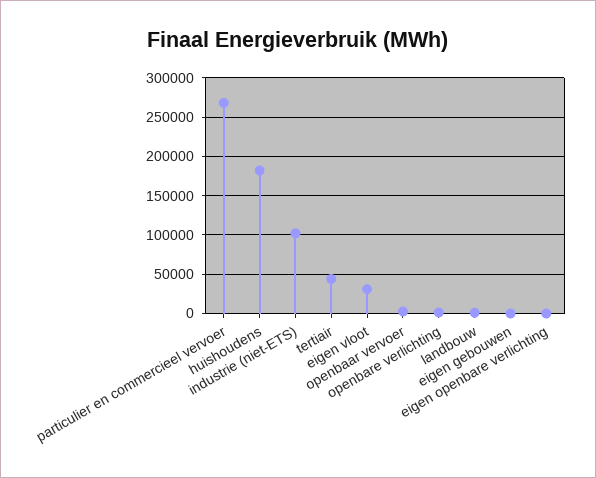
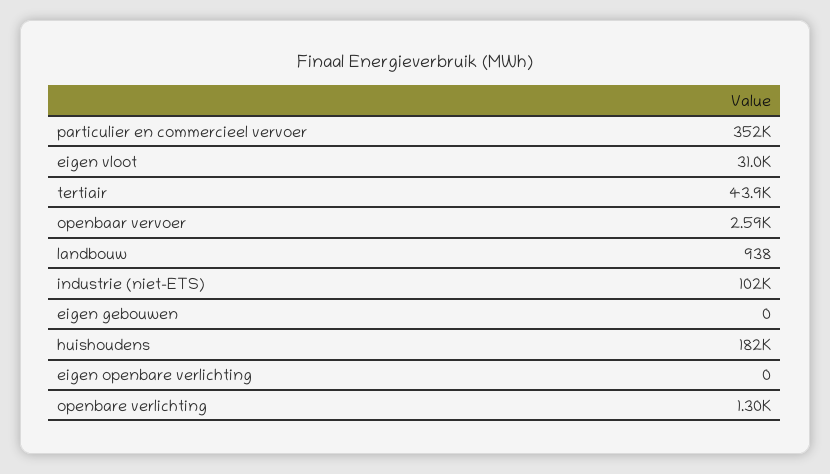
particulier en commercieel vervoer: 270000 -> 352000

